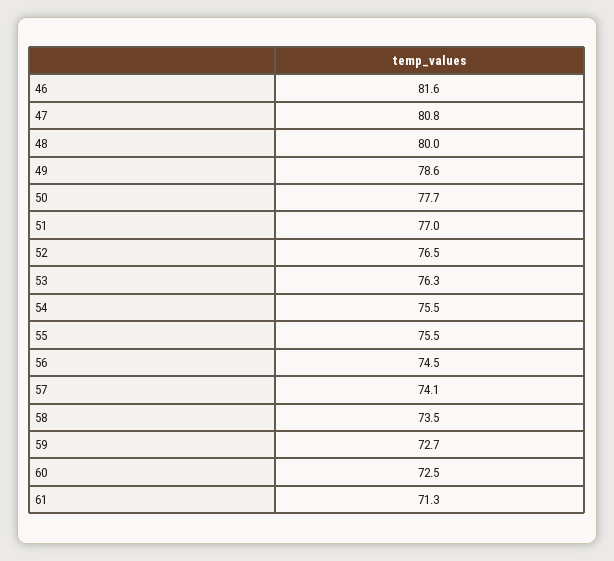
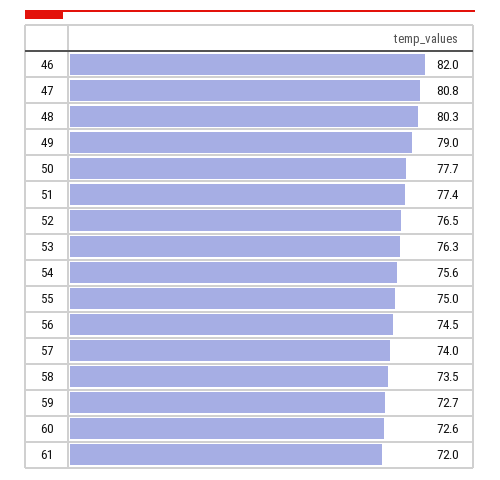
46: 81.6 -> 82
48: 80 -> 80.3
49: 78.6 -> 79
51: 77 -> 77.4
54: 75.5 -> 75.6
55: 75.5 -> 75
57: 74.1 -> 74
60: 72.5 -> 72.6
61: 71.3 -> 72

